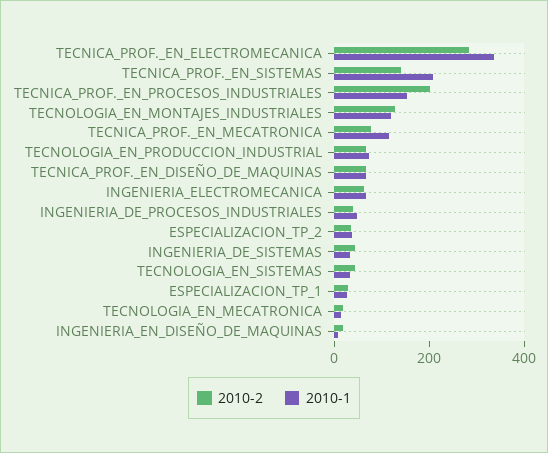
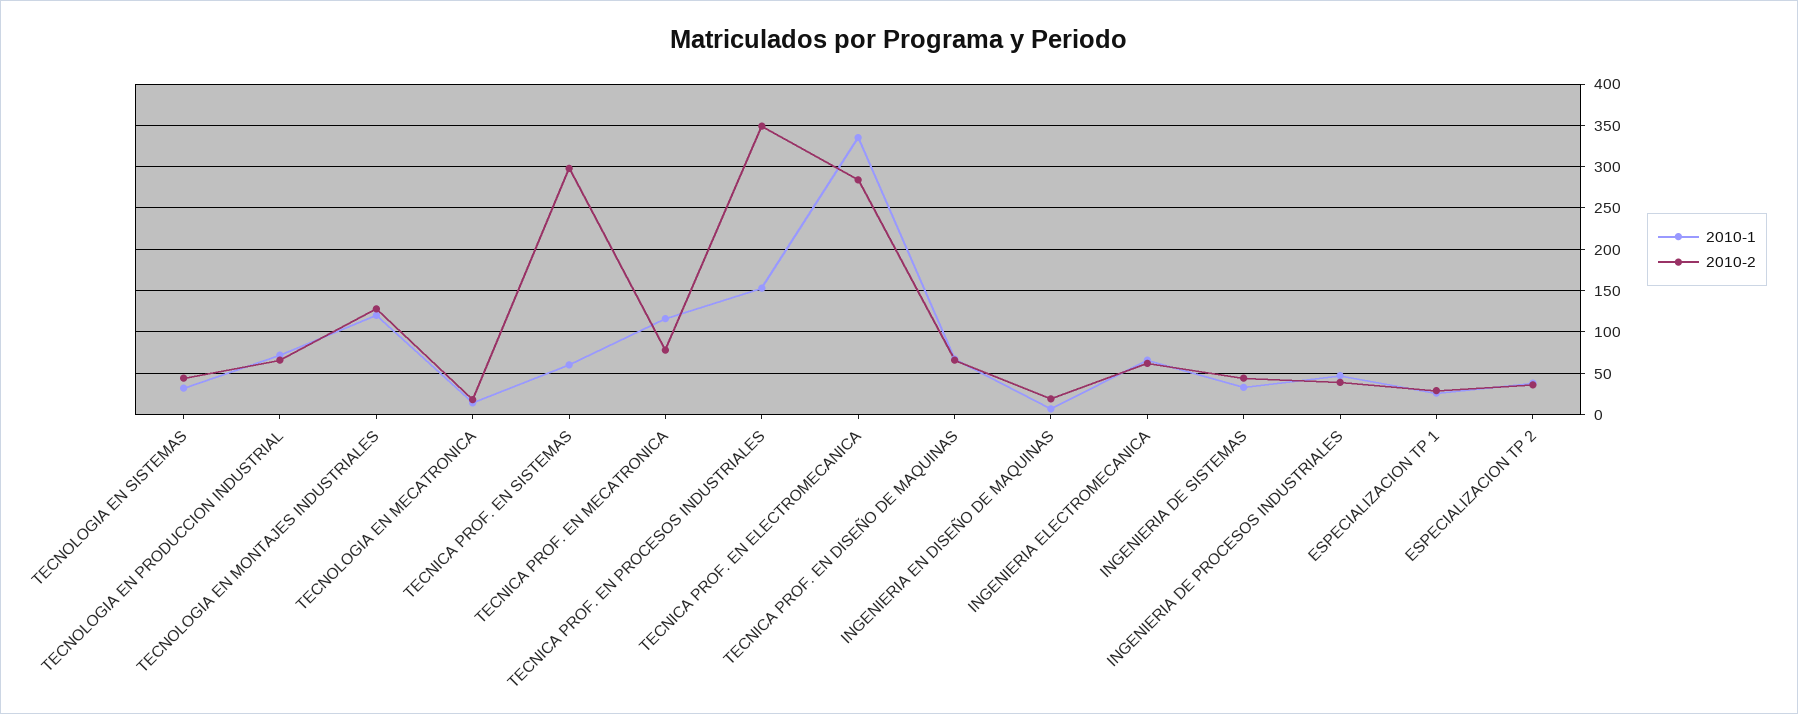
2010-2, TECNICA_PROF._EN_SISTEMAS: 150 -> 300
2010-1, TECNICA_PROF._EN_SISTEMAS: 200 -> 60
2010-2, TECNICA_PROF._EN_PROCESOS_INDUSTRIALES: 200 -> 350

